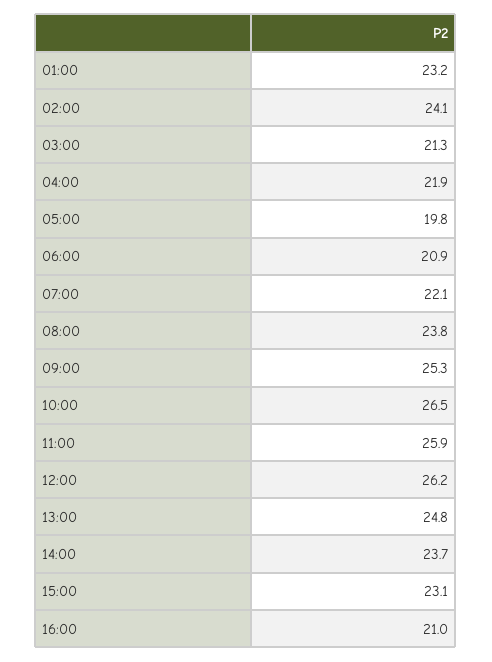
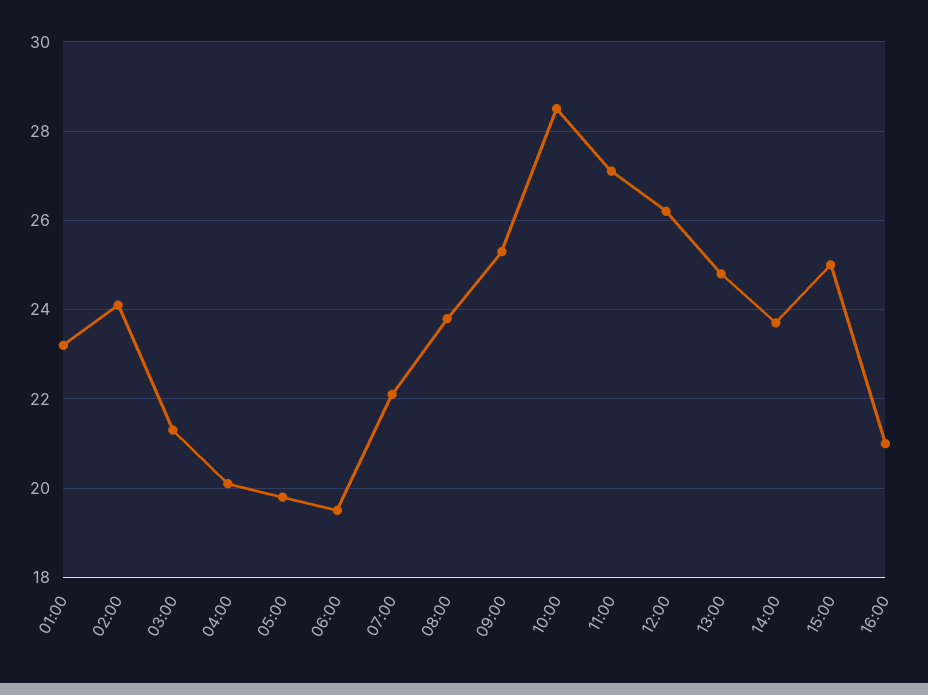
04:00: 21.9 -> 20
06:00: 20.9 -> 19.5
10:00: 26.5 -> 28.5
11:00: 25.9 -> 27
15:00: 23.1 -> 25

